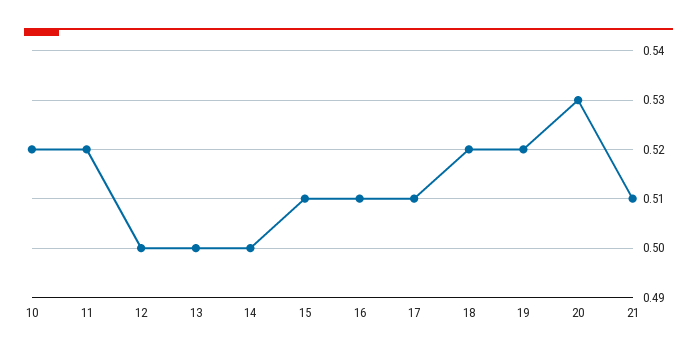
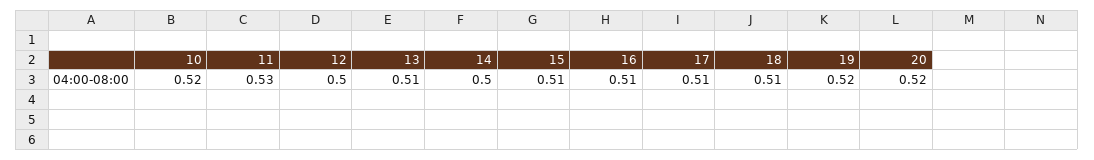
11: 0.52 -> 0.53
13: 0.5 -> 0.51
18: 0.52 -> 0.51
20: 0.53 -> 0.52
21: 0.51 -> none

